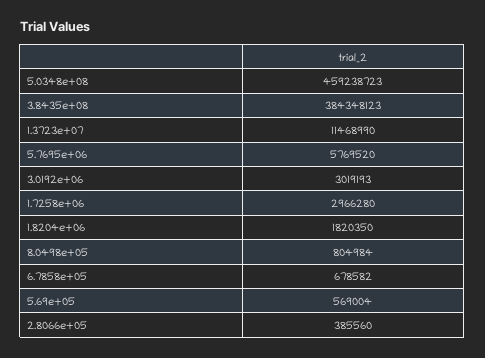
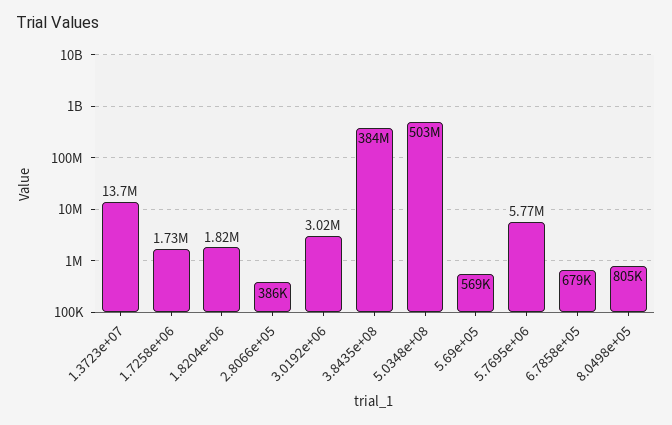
5.0348e+08: 459238723 -> 503000000
1.3723e+07: 11468990 -> 13700000
1.7258e+06: 2966280 -> 1730000

